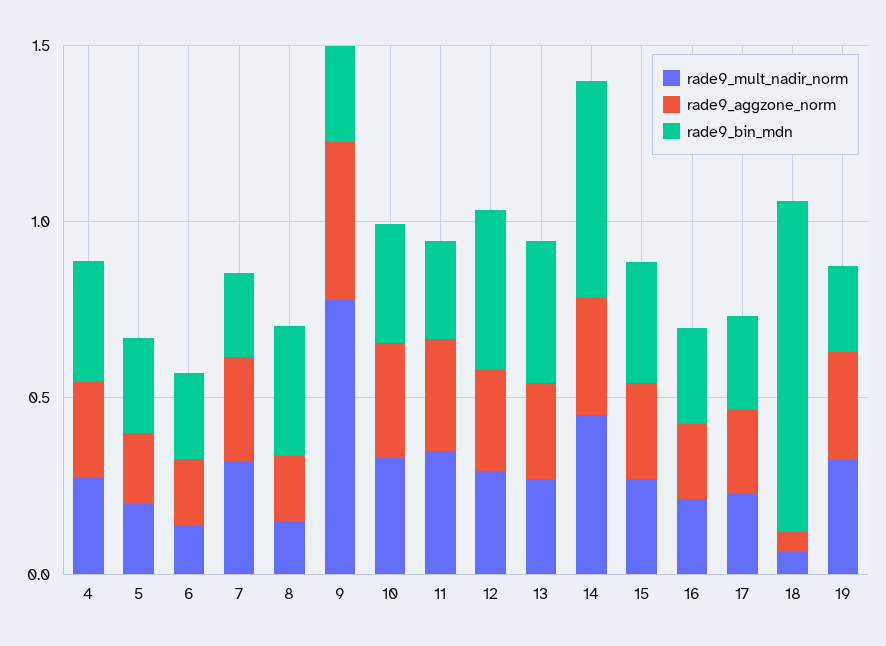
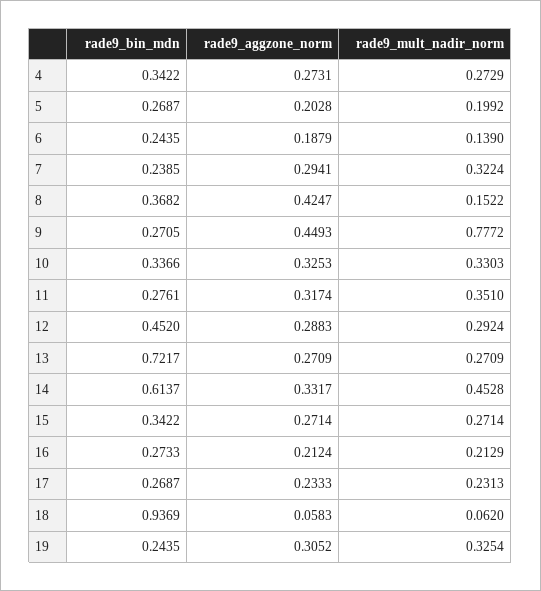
rade9_aggzone_norm, 8: 0.2 -> 0.4247
rade9_bin_mdn, 13: 0.4 -> 0.7217

